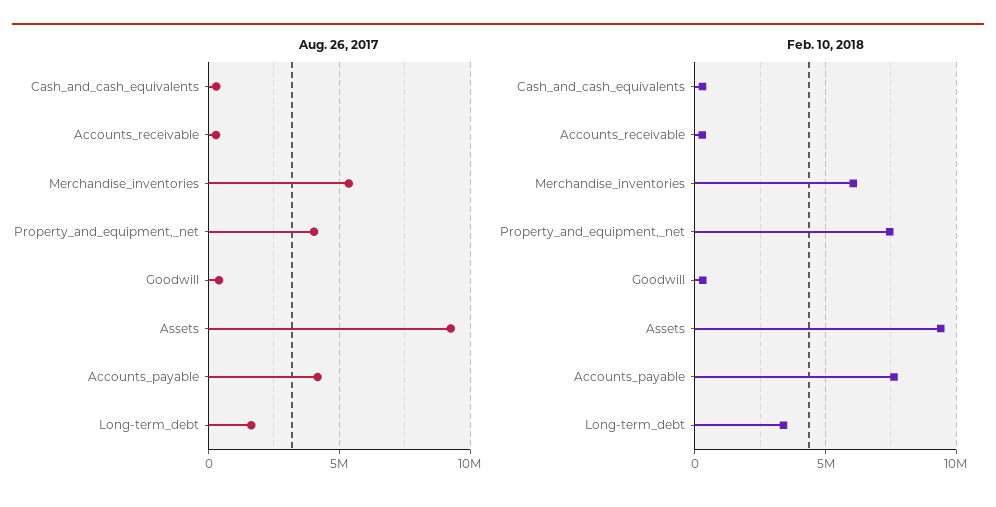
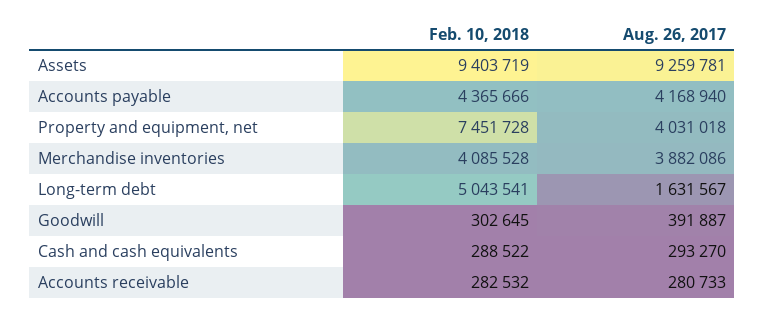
Aug. 26, 2017, Merchandise_inventories: 5500000 -> 3882086
Feb. 10, 2018, Merchandise_inventories: 6000000 -> 4085528
Feb. 10, 2018, Accounts_payable: 7500000 -> 4365666
Feb. 10, 2018, Long-term_debt: 3500000 -> 5043541

